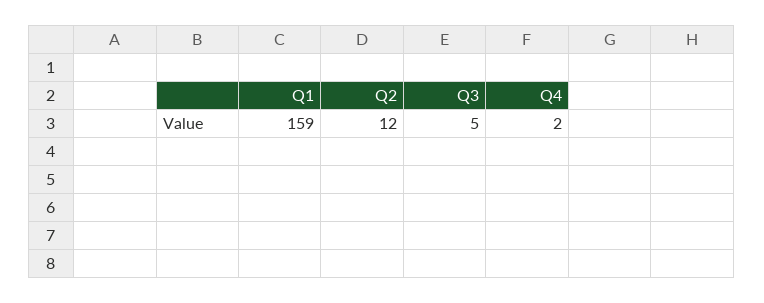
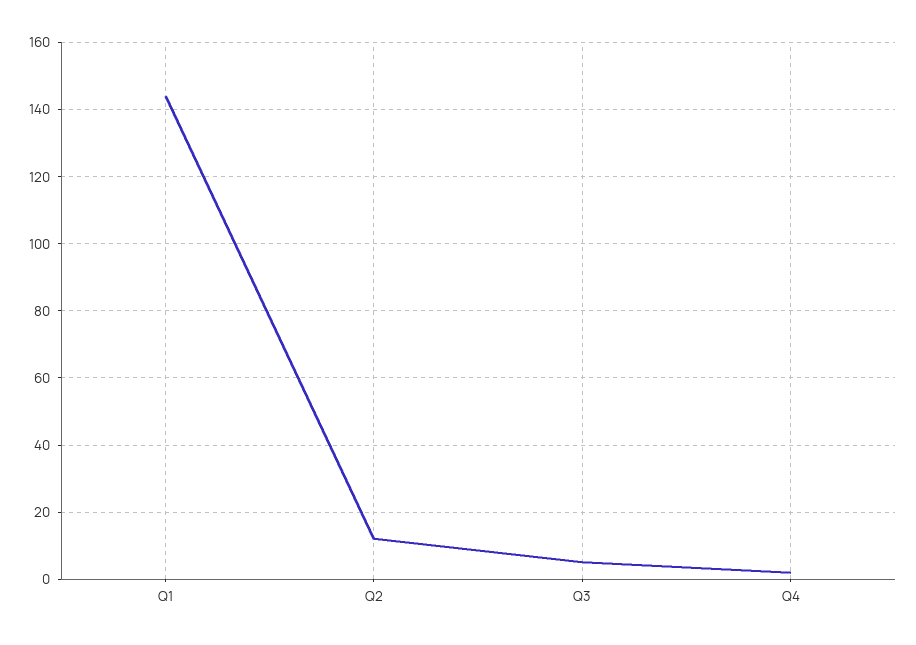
Q1: 159 -> 145

